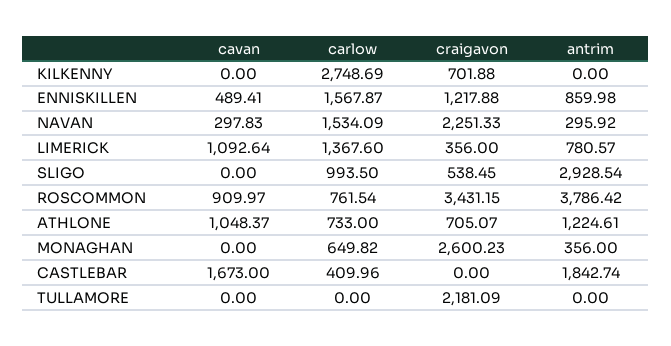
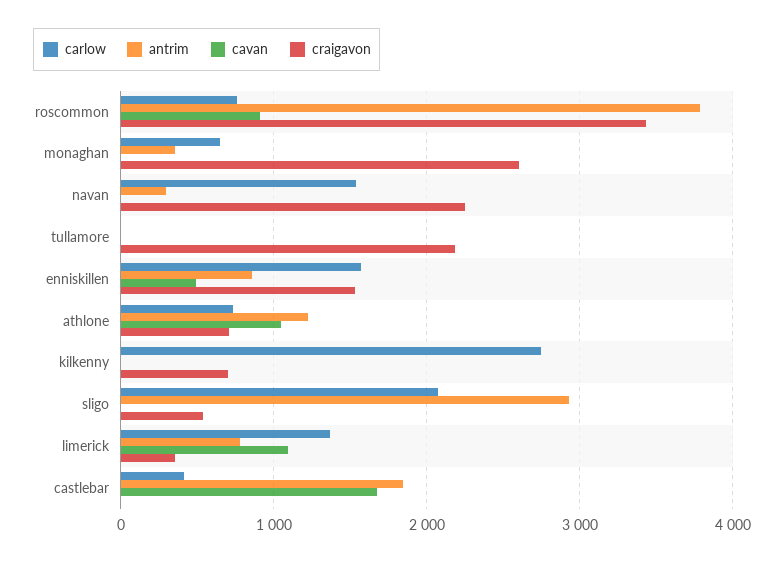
craigavon, ENNISKILLEN: 1217.88 -> 1500
cavan, NAVAN: 297.83 -> 0
carlow, SLIGO: 993.5 -> 2100

